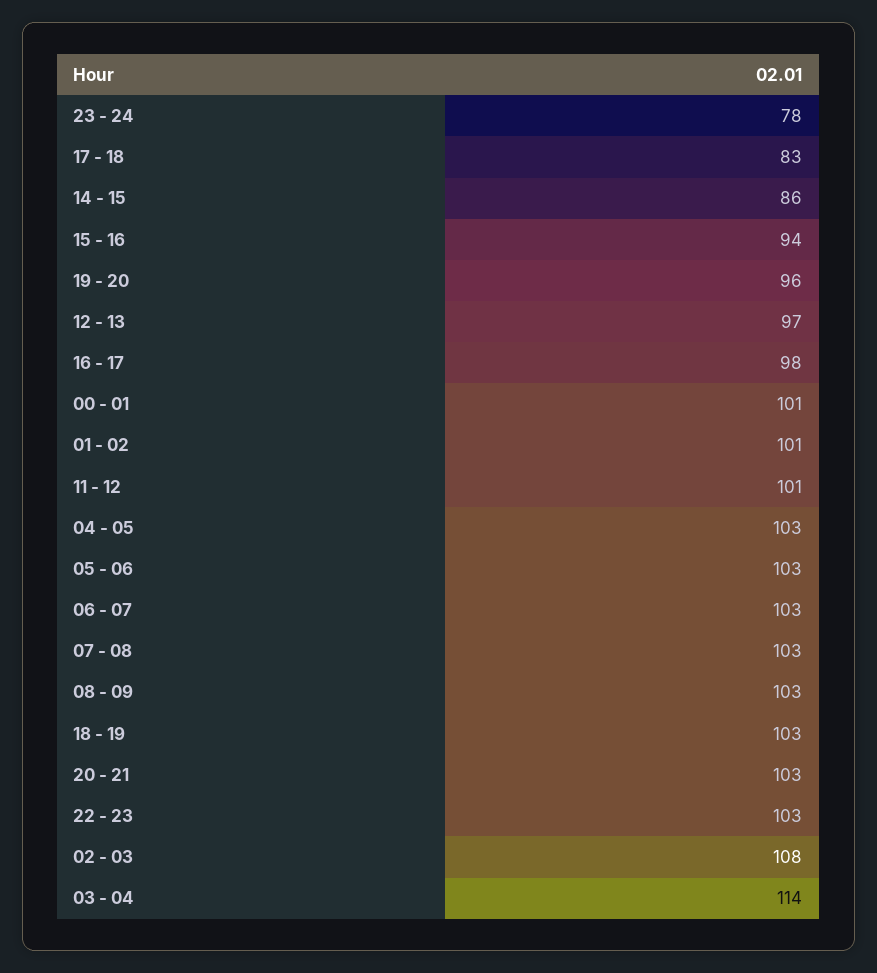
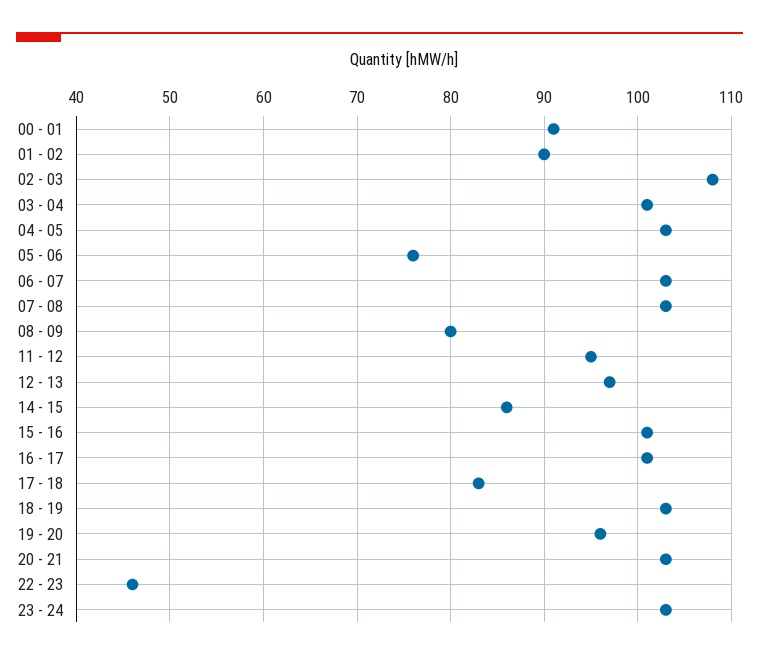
23 - 24: 78 -> 103
15 - 16: 94 -> 101
16 - 17: 98 -> 101
00 - 01: 101 -> 91
01 - 02: 101 -> 90
11 - 12: 101 -> 95
05 - 06: 103 -> 76
08 - 09: 103 -> 80
22 - 23: 103 -> 46
03 - 04: 114 -> 101

